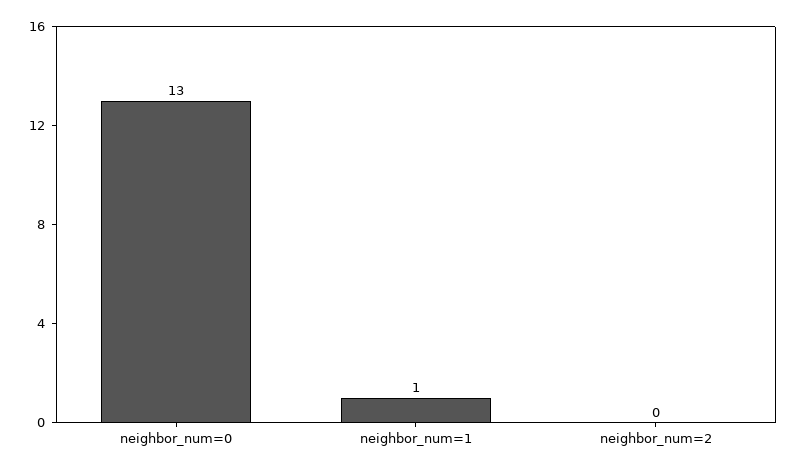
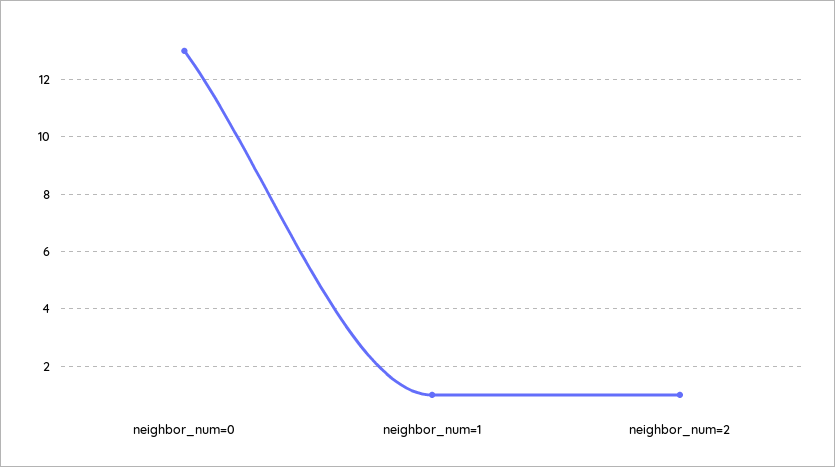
neighbor_num=2: 0 -> 1

